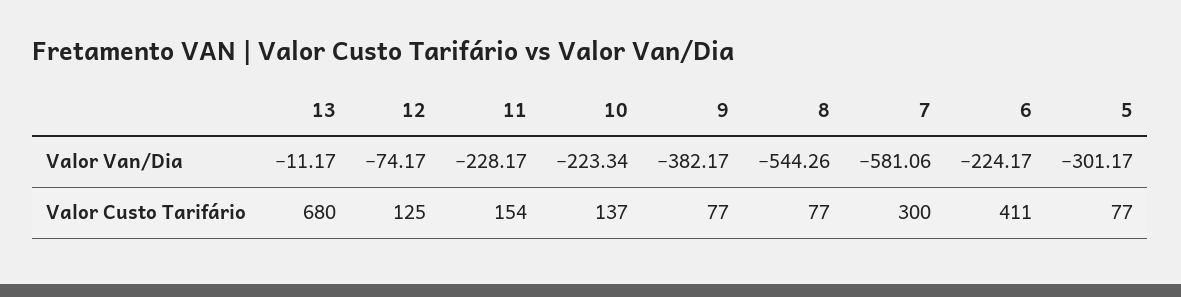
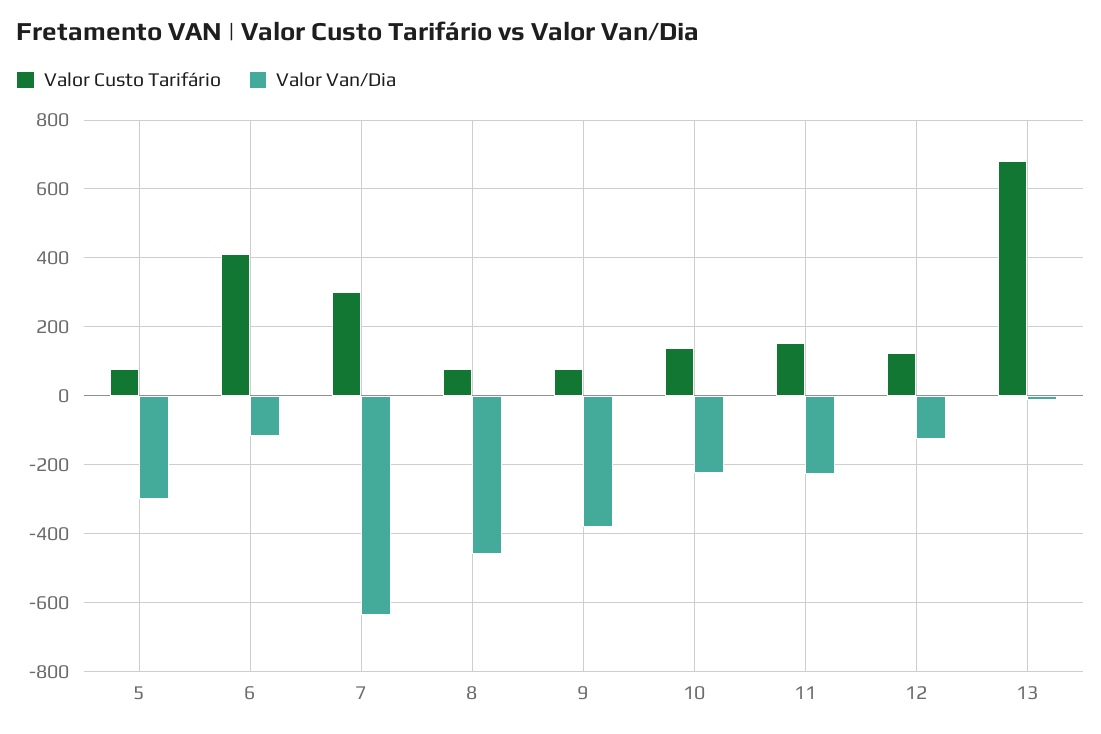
Valor Van/Dia, 12: -74.17 -> -120
Valor Van/Dia, 8: -544.26 -> -460
Valor Van/Dia, 7: -581.06 -> -640
Valor Van/Dia, 6: -224.17 -> -120

